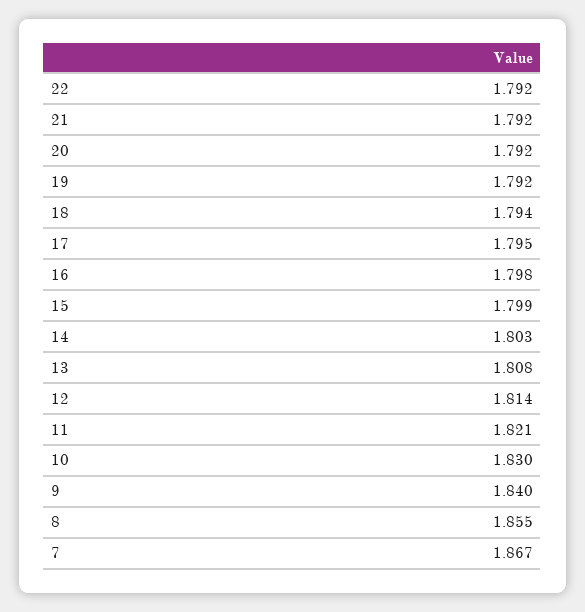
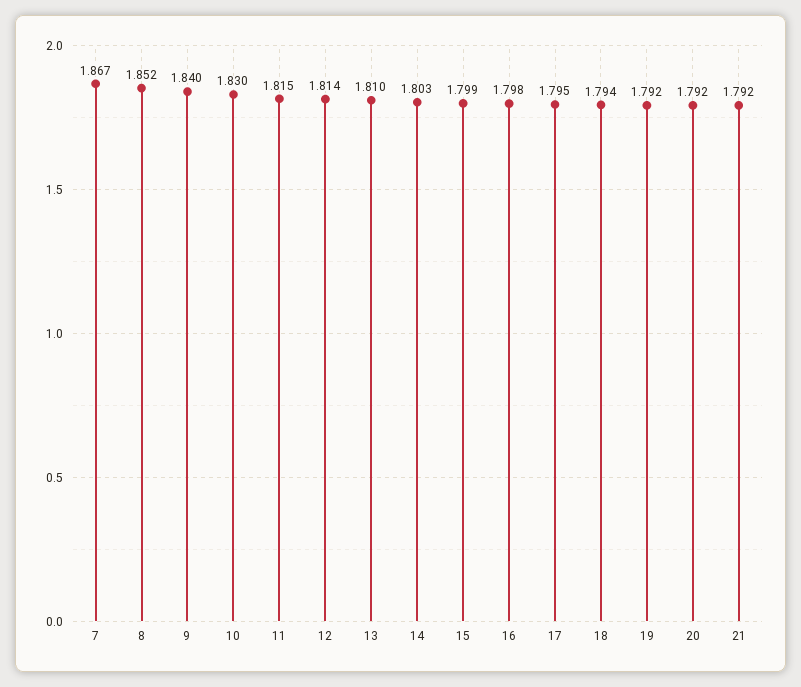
22: 1.792 -> none
13: 1.808 -> 1.81
11: 1.821 -> 1.815
8: 1.855 -> 1.852

